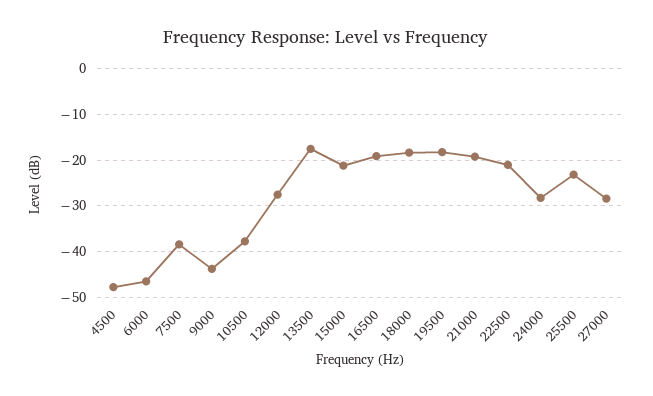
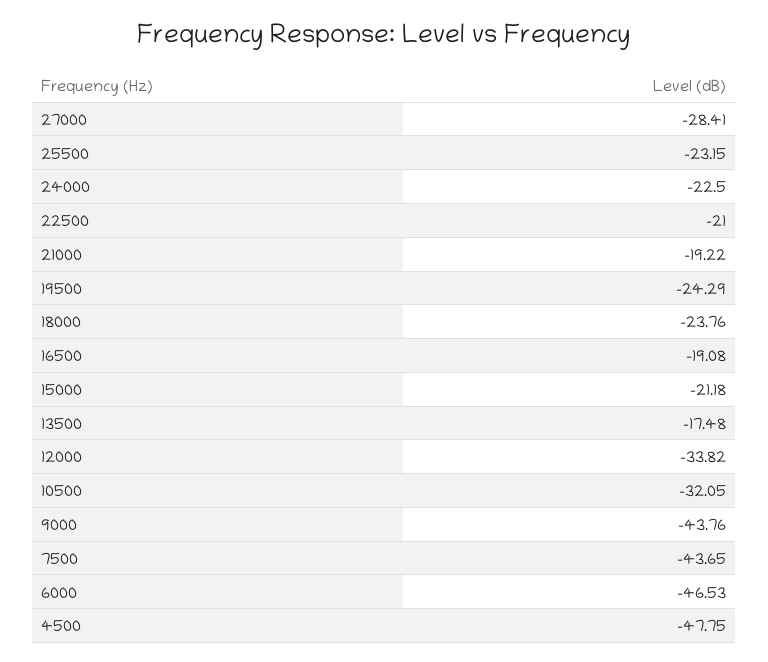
7500: -38 -> -43.65
10500: -38 -> -32.05
12000: -28 -> -33.82
18000: -18 -> -23.76
19500: -18 -> -24.29
24000: -28 -> -22.5

